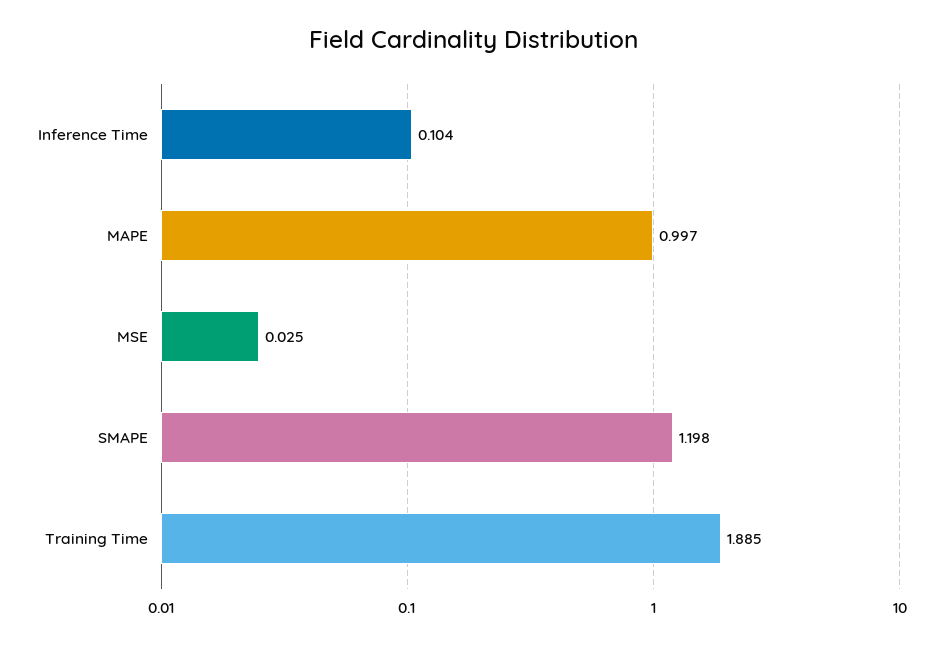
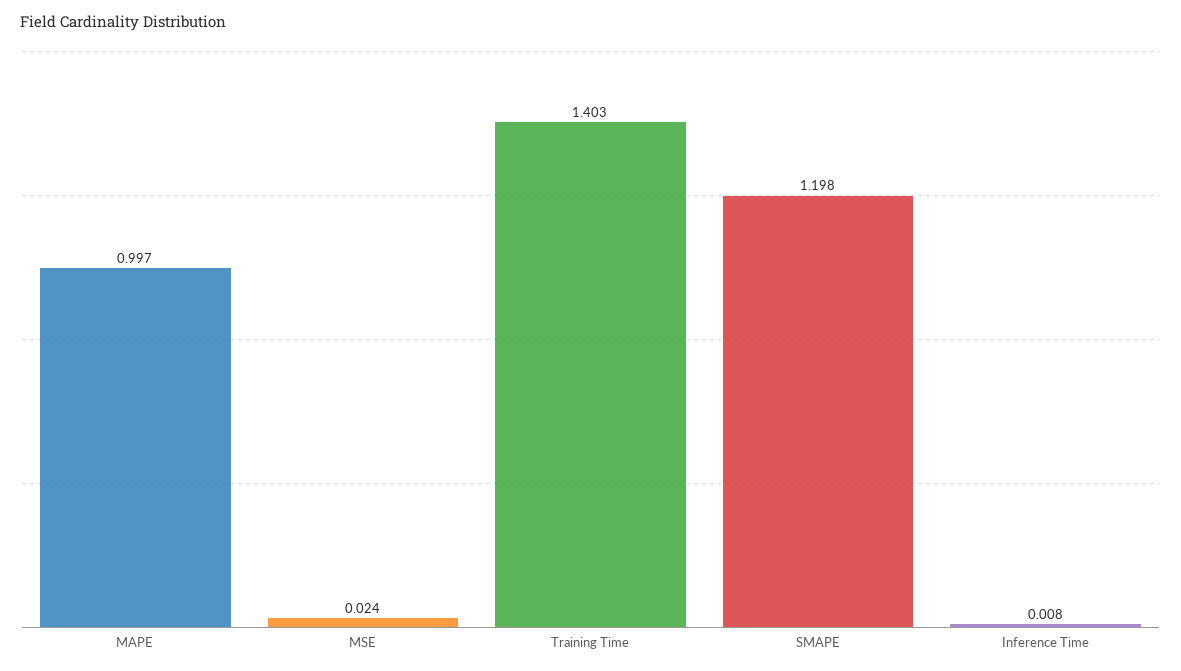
Inference Time: 0.104 -> 0.008
MSE: 0.025 -> 0.024
Training Time: 1.885 -> 1.403

